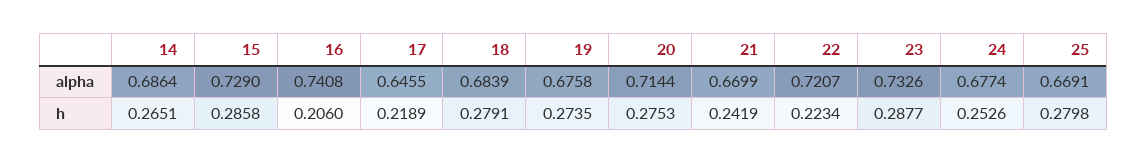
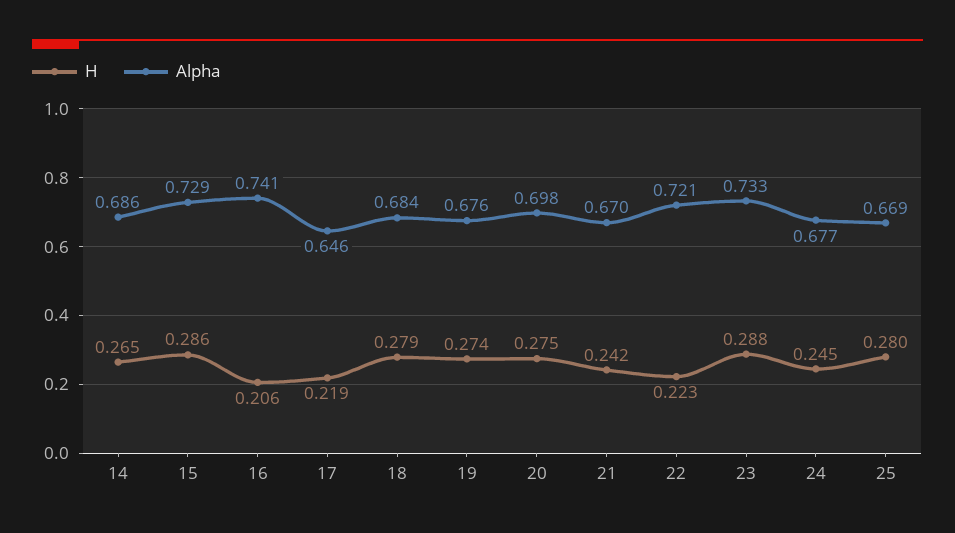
alpha, 20: 0.7144 -> 0.698
h, 24: 0.2526 -> 0.245

